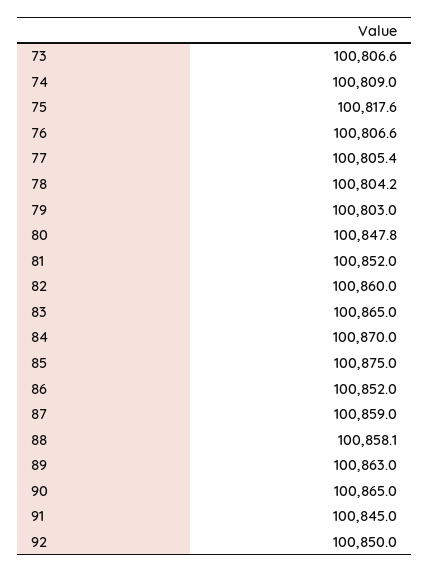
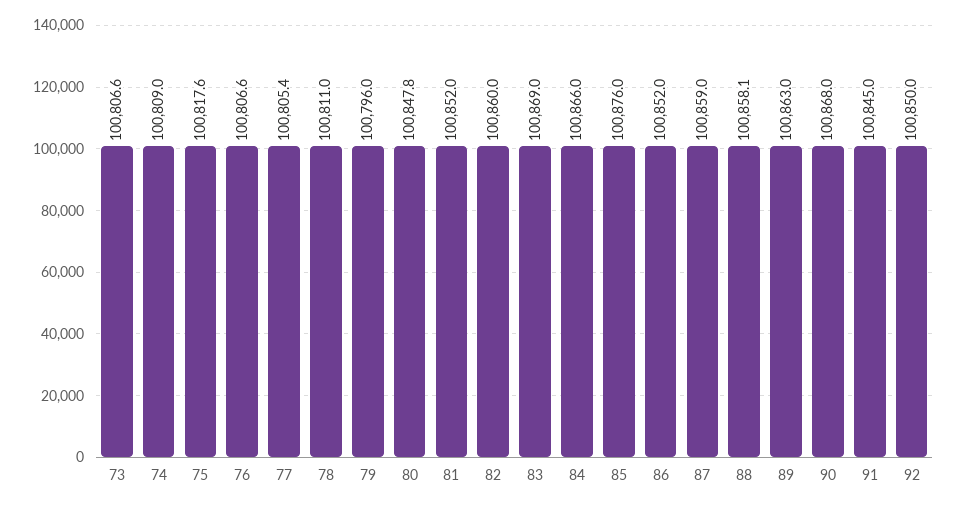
78: 100804.2 -> 100811
79: 100803 -> 100796
83: 100865 -> 100869
84: 100870 -> 100866
85: 100875 -> 100876
90: 100865 -> 100868

